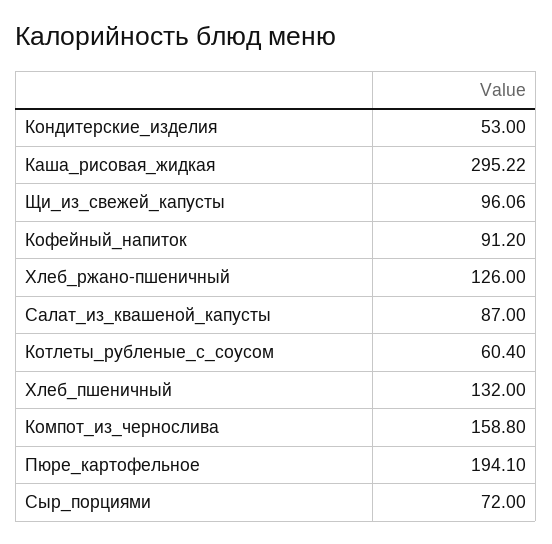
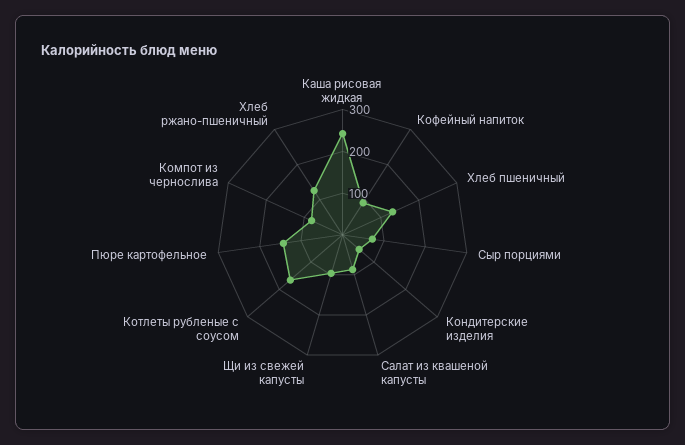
Каша_рисовая_жидкая: 295.22 -> 240
Котлеты_рубленые_с_соусом: 60.4 -> 160
Компот_из_чернослива: 158.8 -> 80
Пюре_картофельное: 194.1 -> 140

